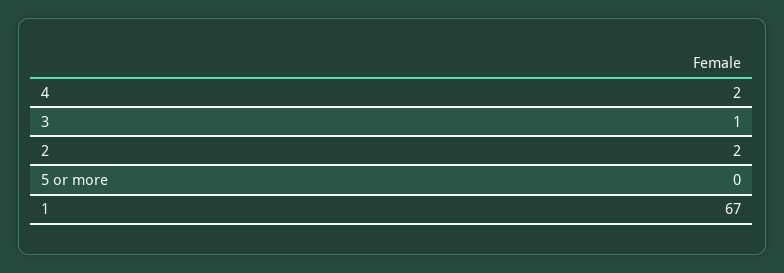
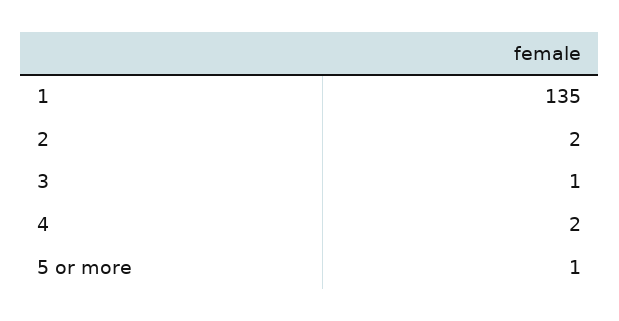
5 or more: 0 -> 1
1: 67 -> 135

